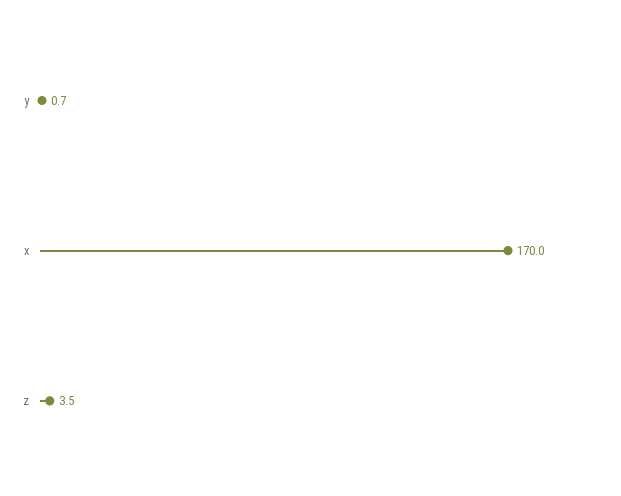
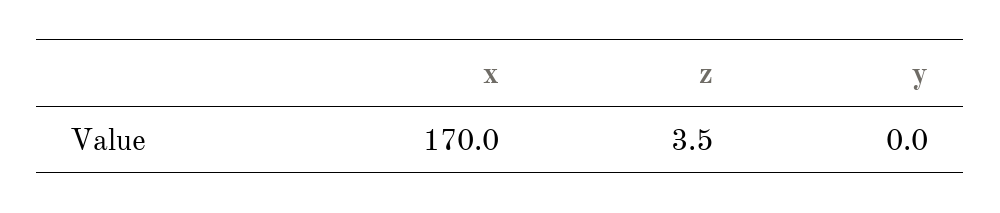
y: 0.7 -> 0

